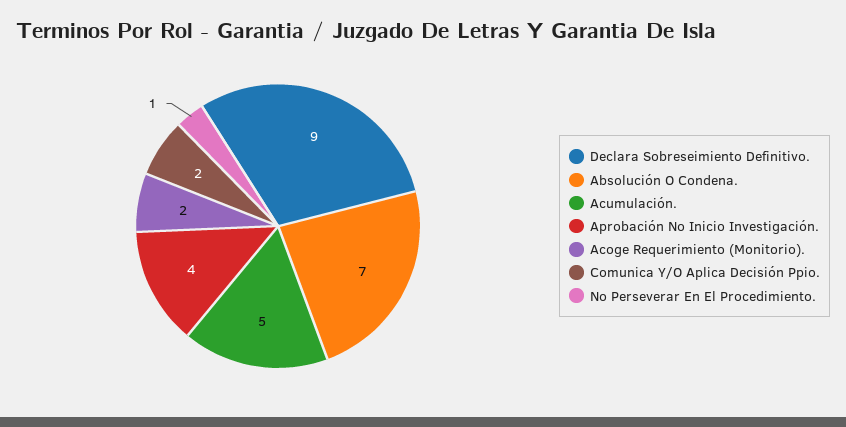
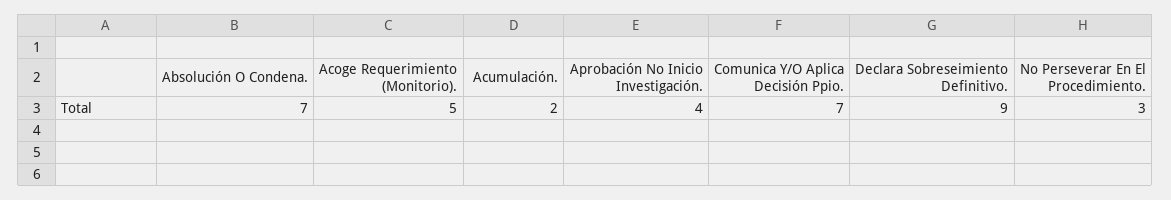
Acumulación.: 5 -> 2
Acoge Requerimiento (Monitorio).: 2 -> 5
Comunica Y/O Aplica Decisión Ppio.: 2 -> 7
No Perseverar En El Procedimiento.: 1 -> 3

